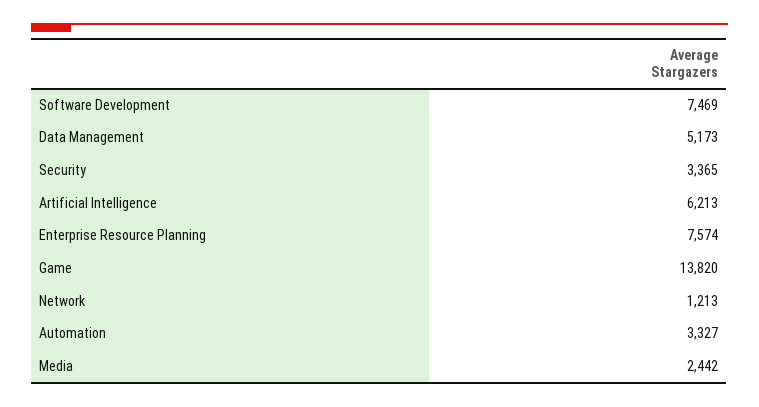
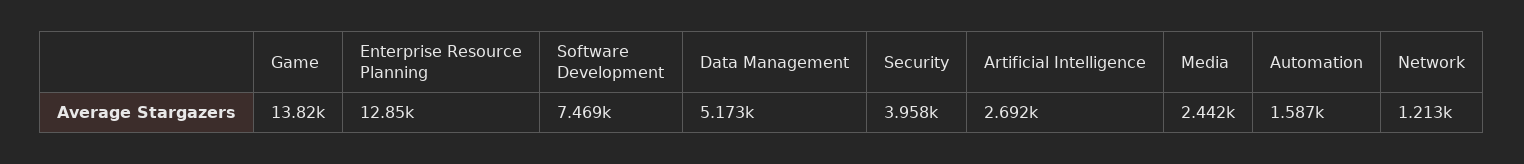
Security: 3365 -> 3958
Artificial Intelligence: 6213 -> 2692
Enterprise Resource Planning: 7574 -> 12850
Automation: 3327 -> 1587

